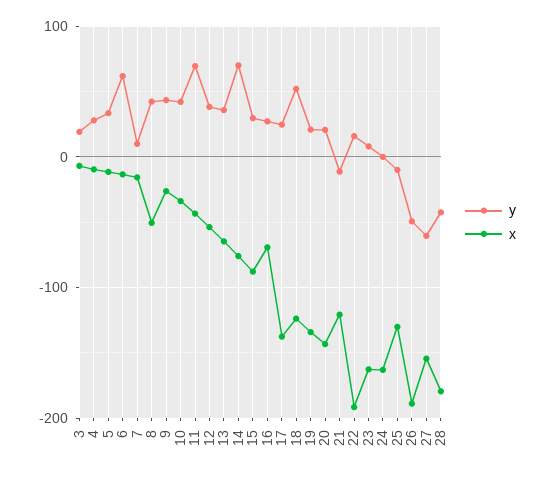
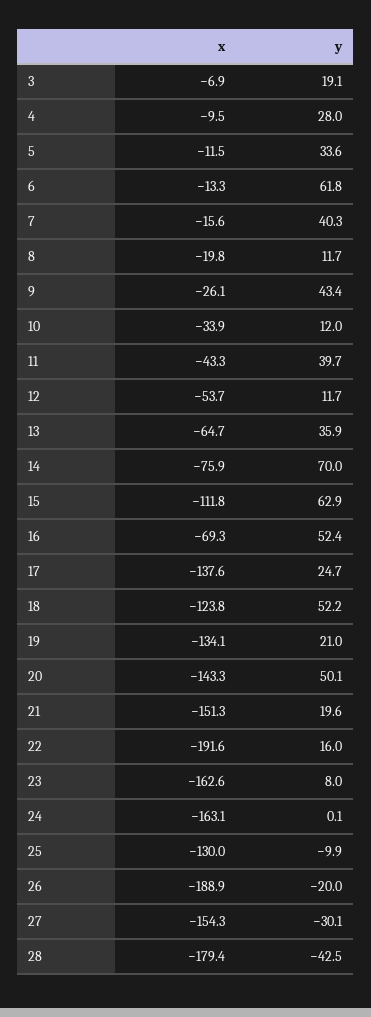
y, 7: 10 -> 40.3
y, 8: 40 -> 11.7
x, 8: -50 -> -19.8
y, 10: 40 -> 12
y, 11: 70 -> 39.7
y, 12: 40 -> 11.7
y, 15: 30 -> 62.9
x, 15: -90 -> -111.8
y, 16: 30 -> 52.4
y, 20: 20 -> 50.1
y, 21: -10 -> 19.6
x, 21: -120 -> -151.3
y, 26: -50 -> -20
y, 27: -60 -> -30.1

